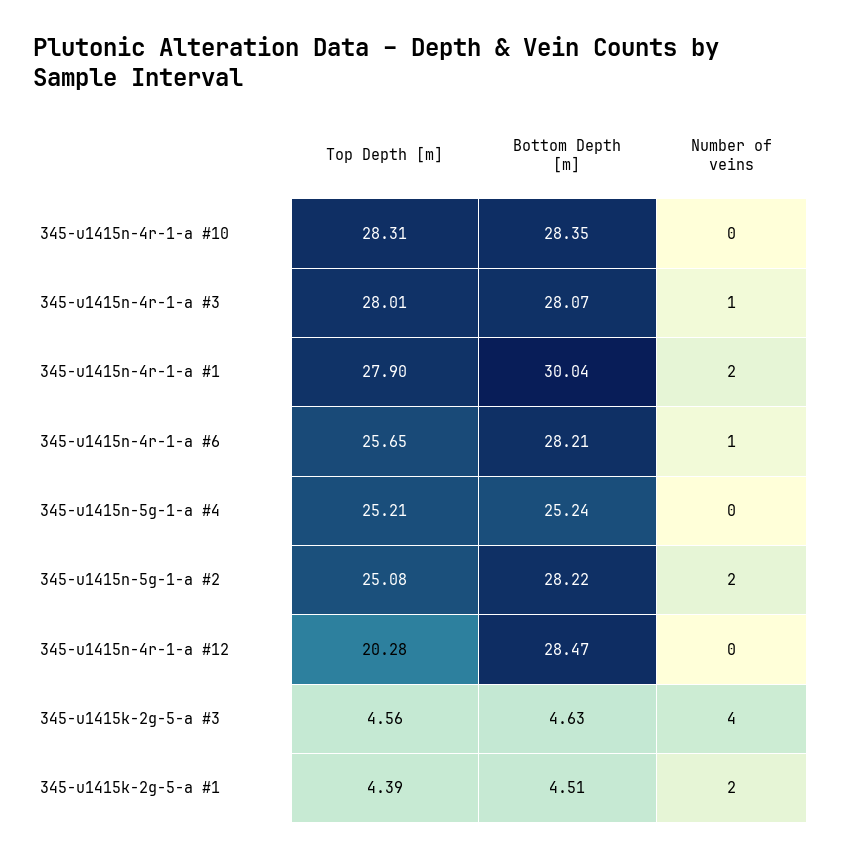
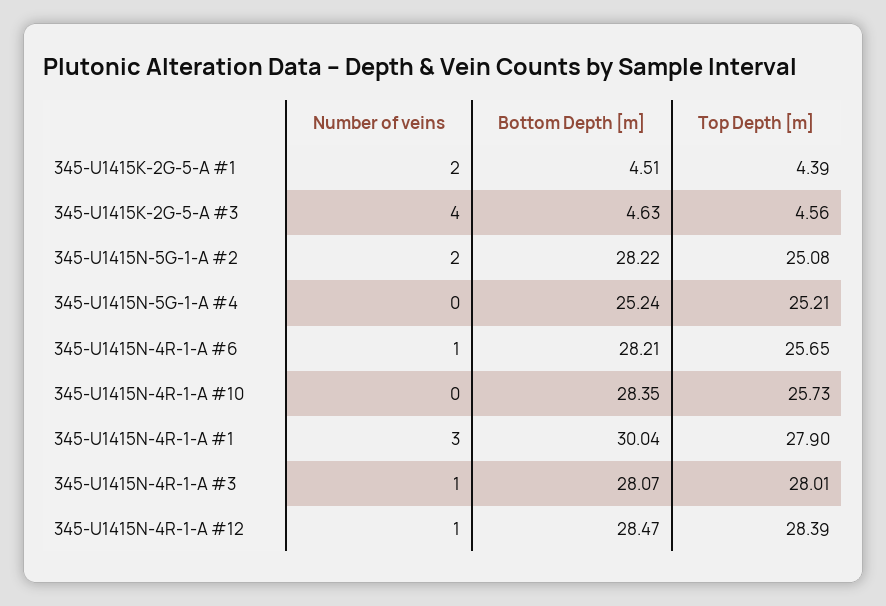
Top Depth [m], 345-u1415n-4r-1-a #10: 28.31 -> 25.73
Number of veins, 345-u1415n-4r-1-a #1: 2 -> 3
Top Depth [m], 345-u1415n-4r-1-a #12: 20.28 -> 28.39
Number of veins, 345-u1415n-4r-1-a #12: 0 -> 1

